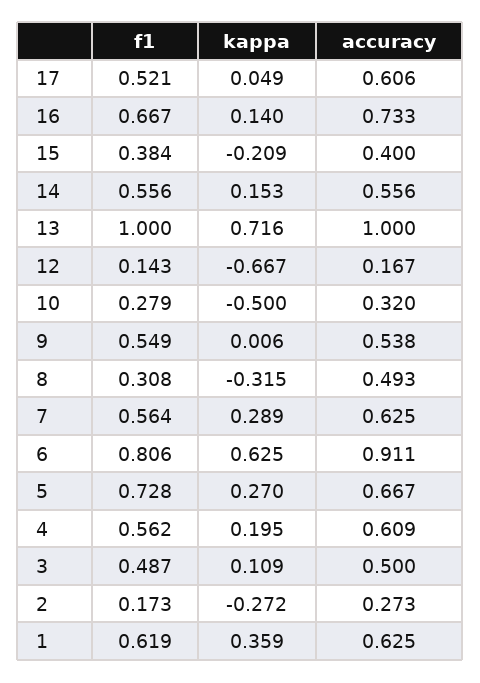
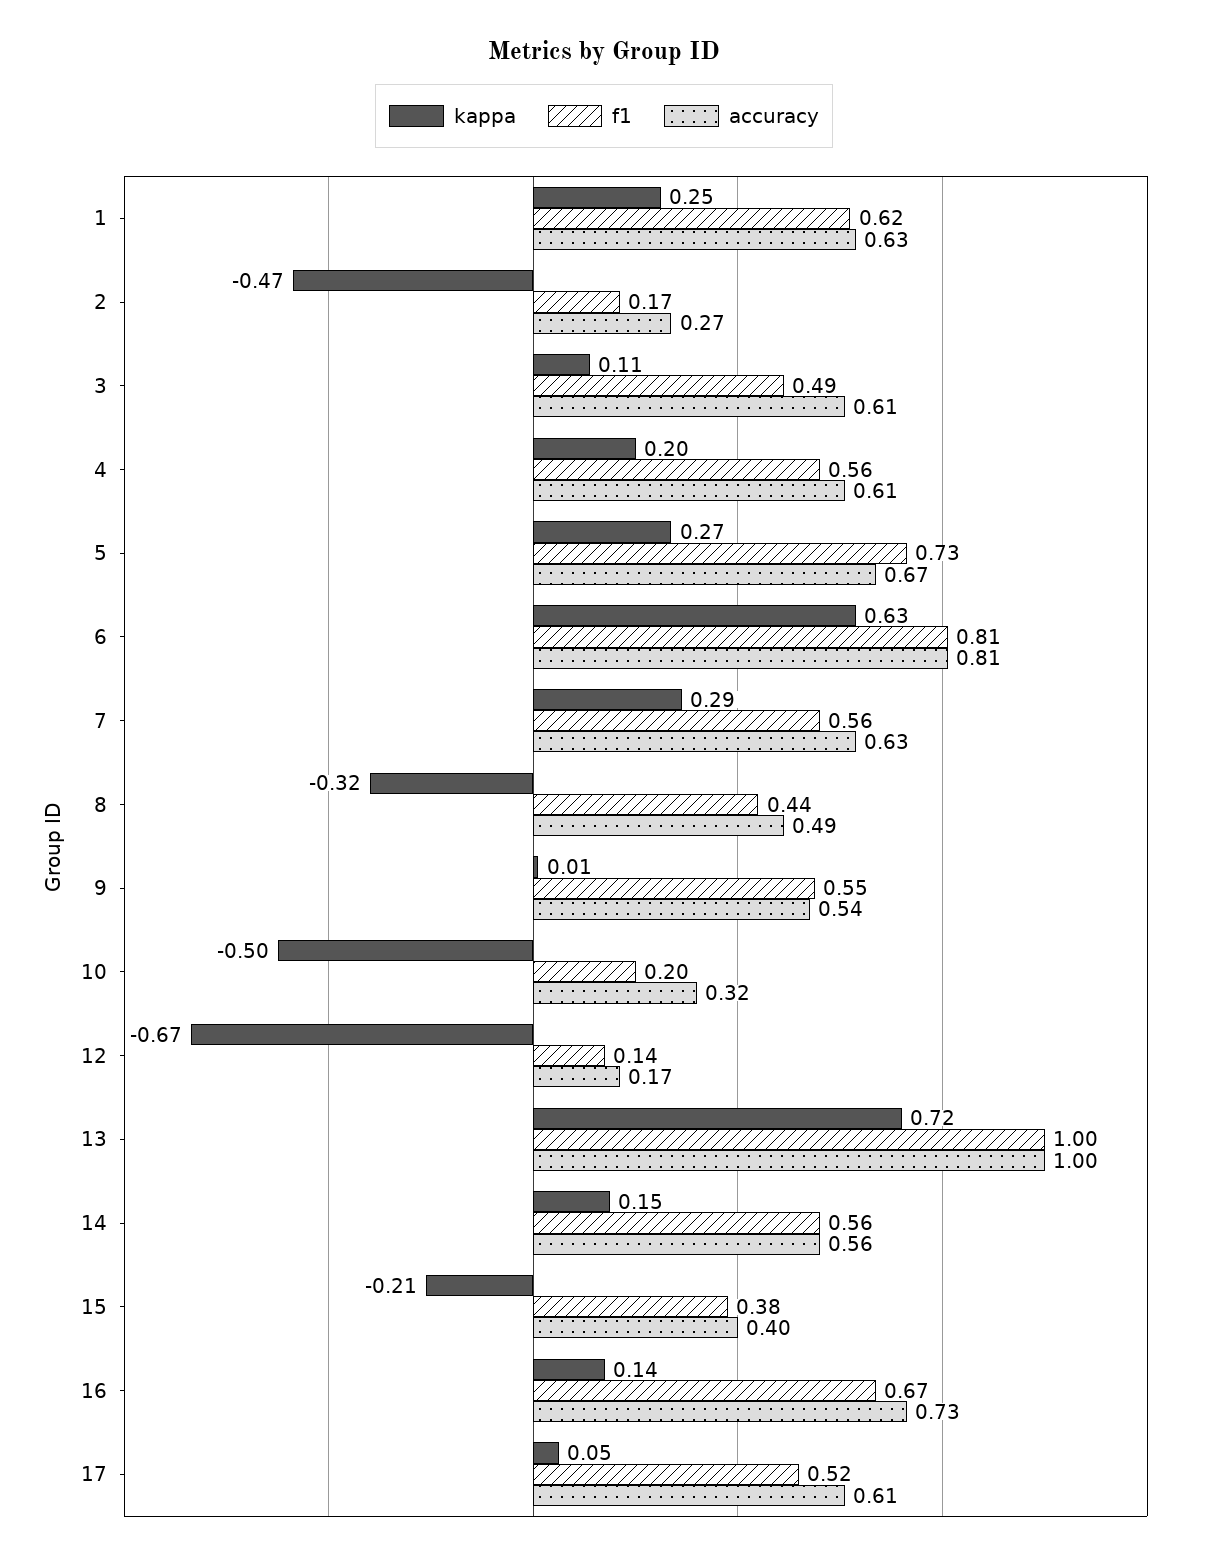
f1, 10: 0.279 -> 0.2
f1, 8: 0.308 -> 0.44
accuracy, 6: 0.911 -> 0.81
accuracy, 3: 0.5 -> 0.61
kappa, 2: -0.272 -> -0.47
kappa, 1: 0.359 -> 0.25

